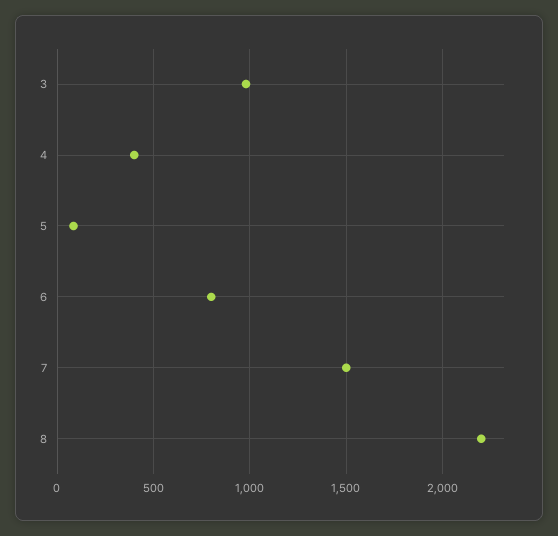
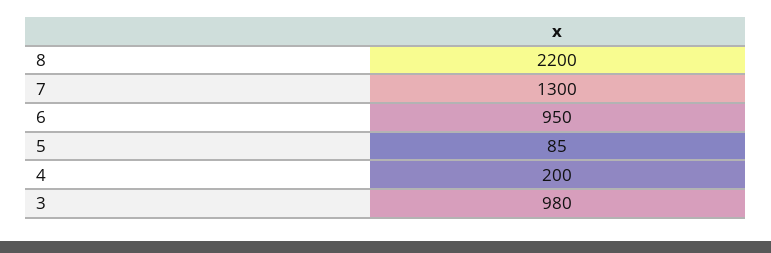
4: 400 -> 200
6: 800 -> 950
7: 1500 -> 1300

